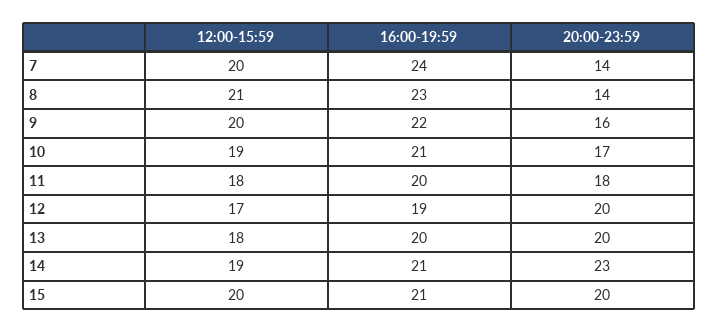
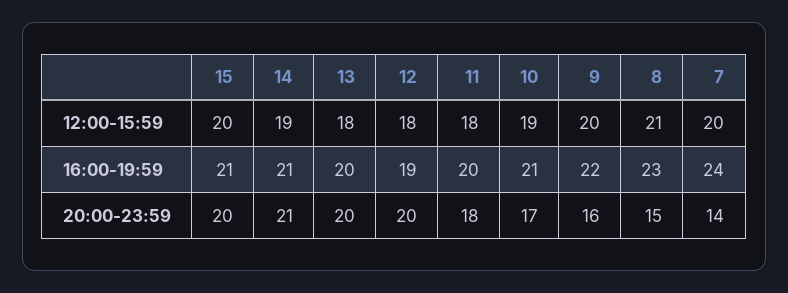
20:00-23:59, 8: 14 -> 15
12:00-15:59, 12: 17 -> 18
20:00-23:59, 14: 23 -> 21

